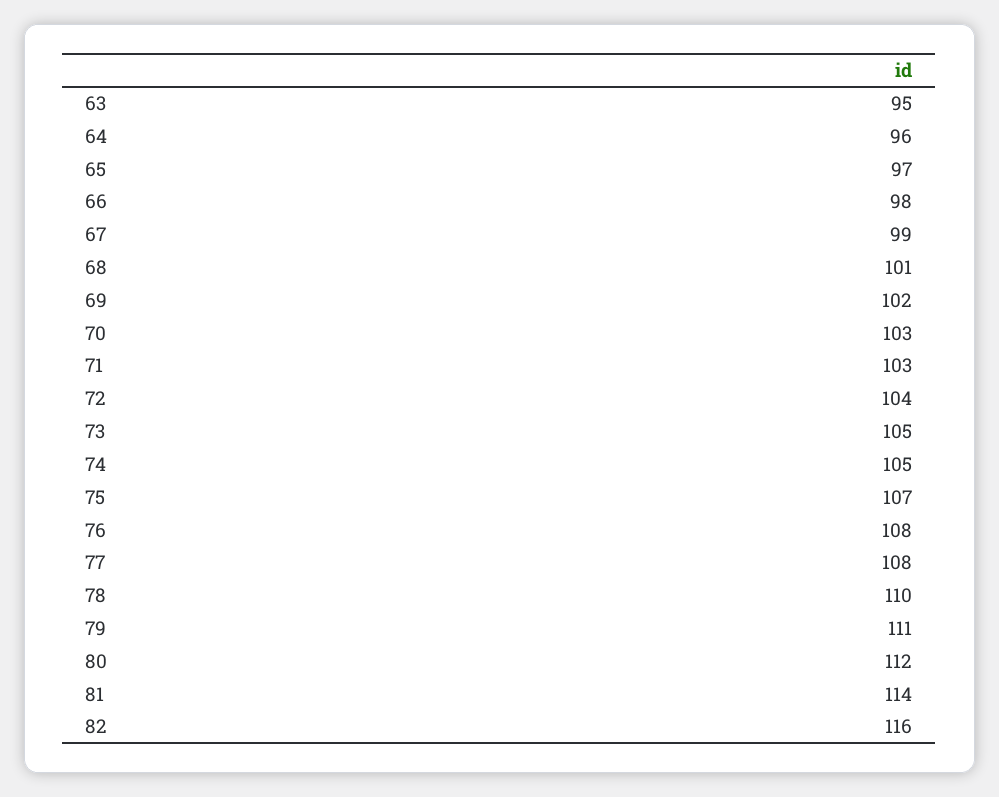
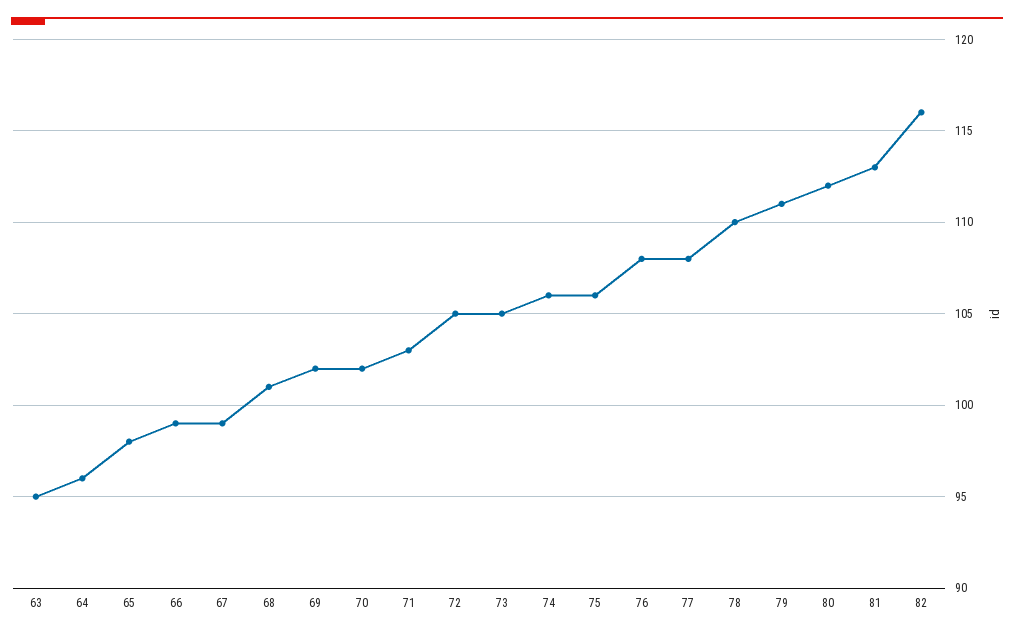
65: 97 -> 98
66: 98 -> 99
70: 103 -> 102
72: 104 -> 105
74: 105 -> 106
75: 107 -> 106
81: 114 -> 113

